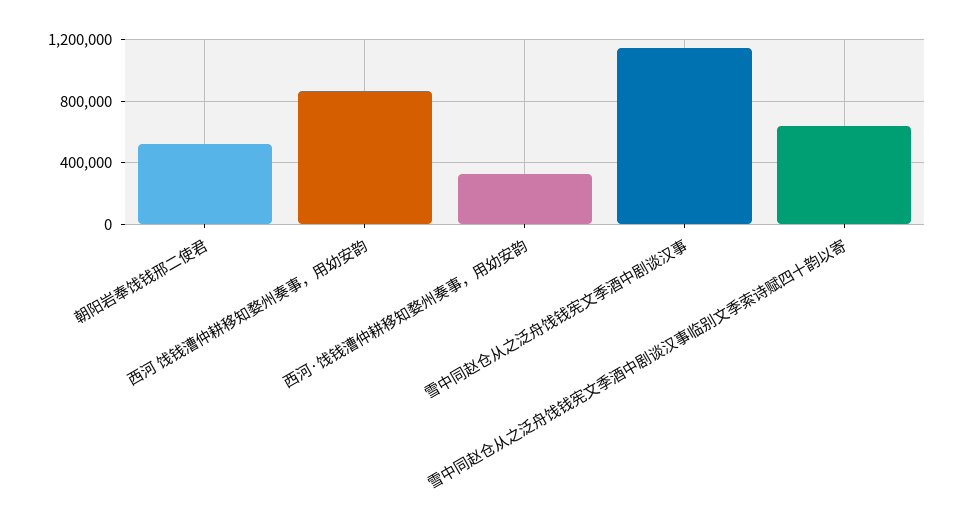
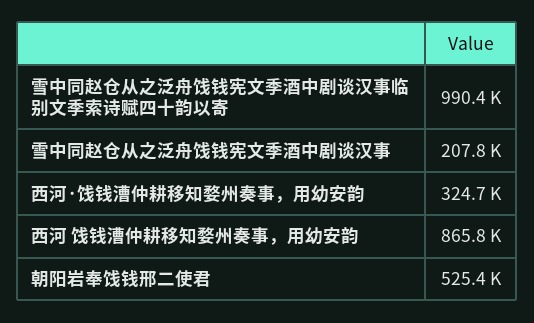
雪中同赵仓从之泛舟饯钱宪文季酒中剧谈汉事: 1150000 -> 207800
雪中同赵仓从之泛舟饯钱宪文季酒中剧谈汉事临别文季索诗赋四十韵以寄: 650000 -> 990400

